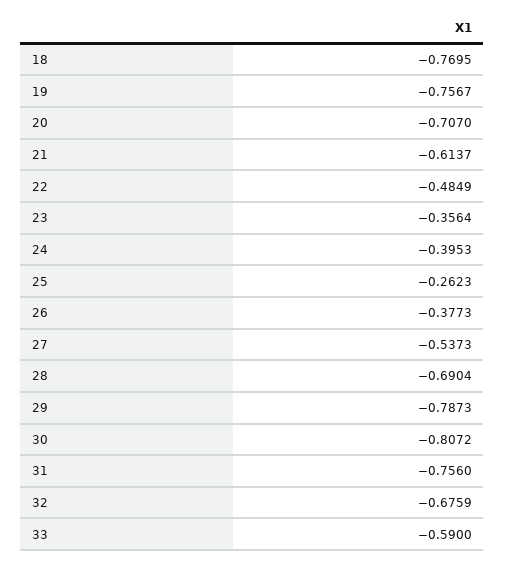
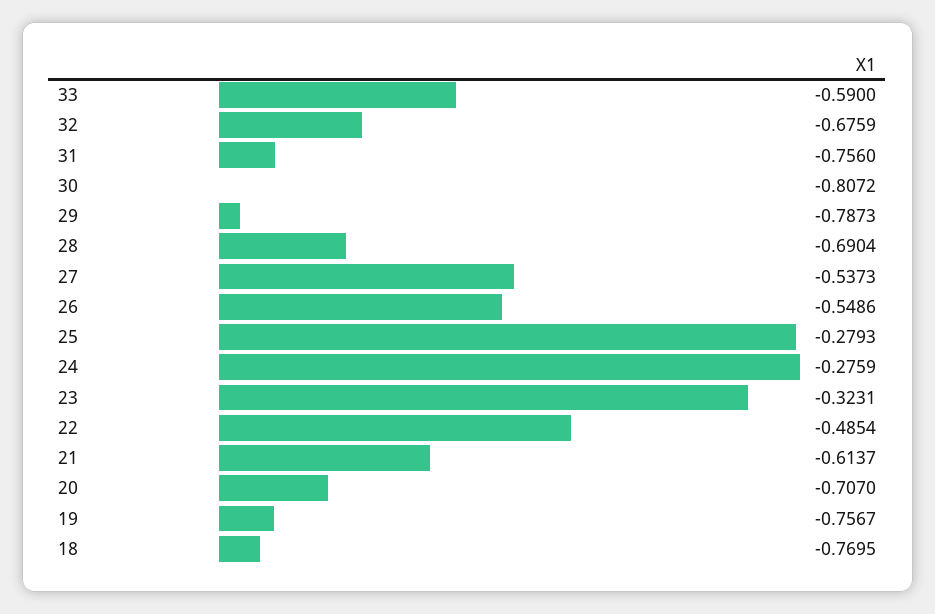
22: -0.4849 -> -0.4854
23: -0.3564 -> -0.3231
24: -0.3953 -> -0.2759
25: -0.2623 -> -0.2793
26: -0.3773 -> -0.5486

